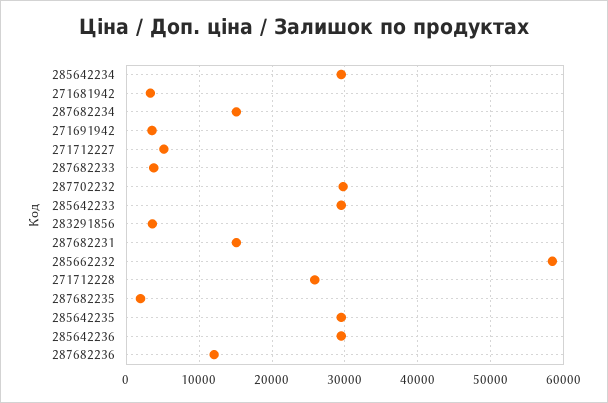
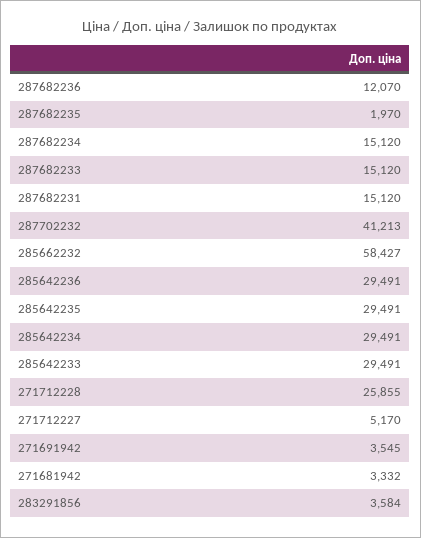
287682233: 4000 -> 15120
287702232: 30000 -> 41213

